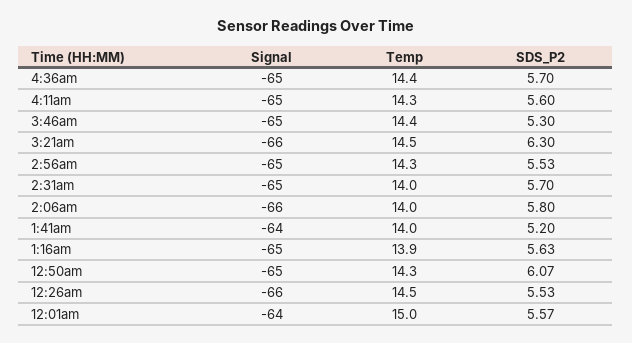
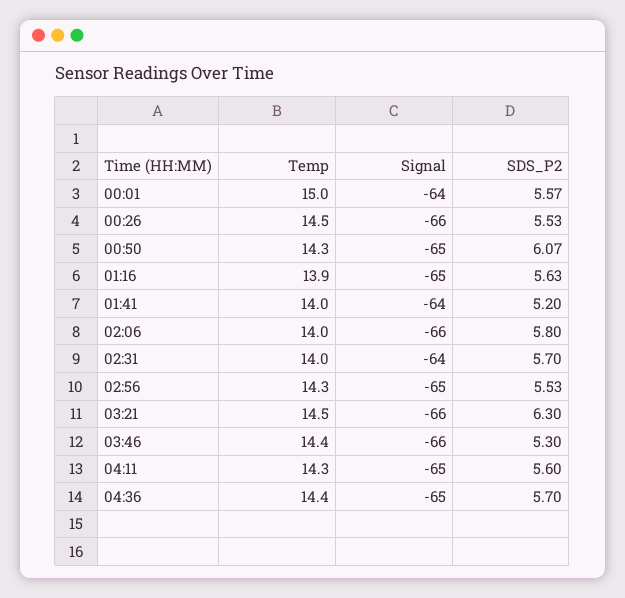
Signal, 3:46am: -65 -> -66
Signal, 2:31am: -65 -> -64

